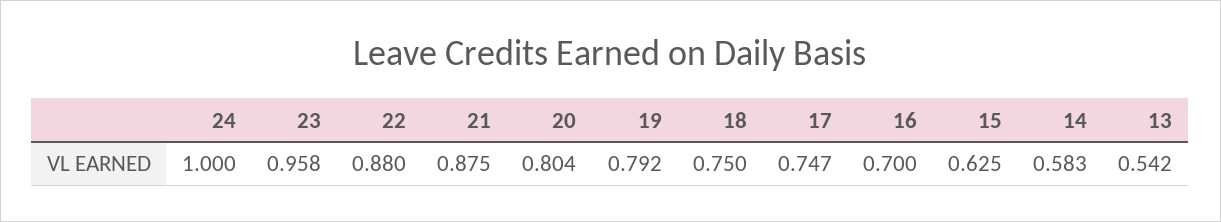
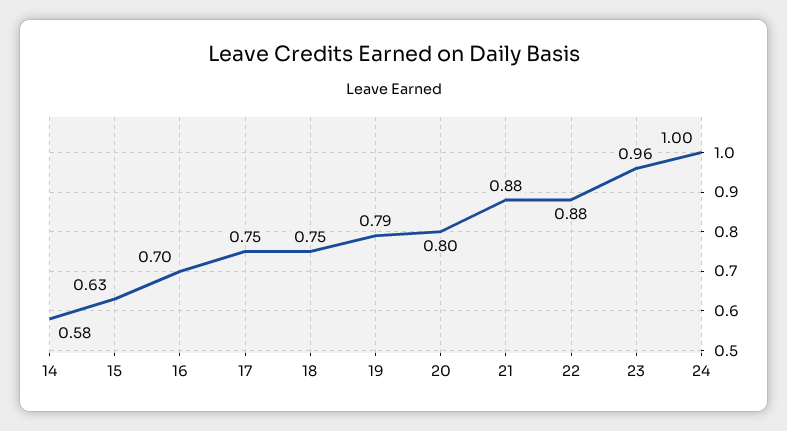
13: 0.542 -> none

